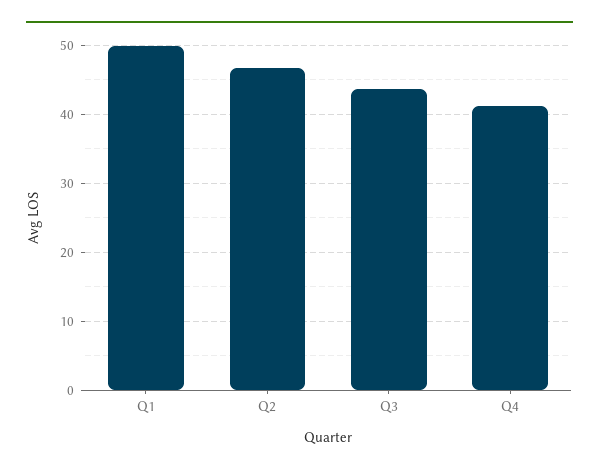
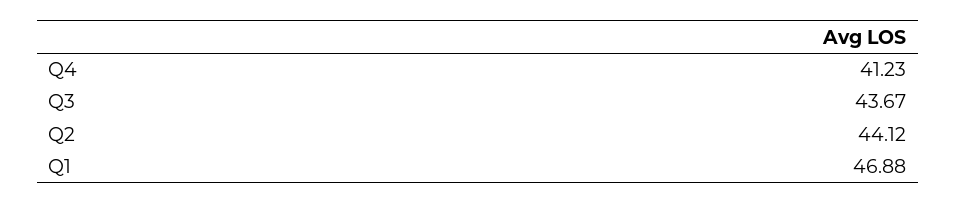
Q1: 50 -> 46.88
Q2: 47 -> 44.12

